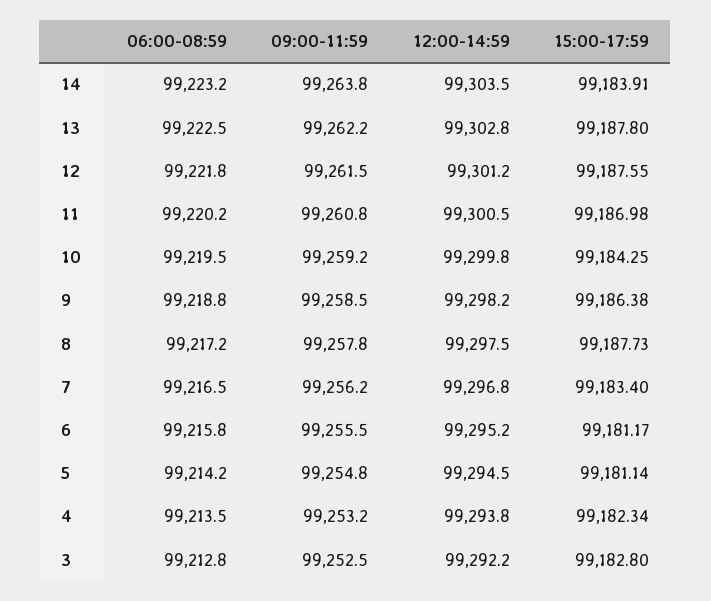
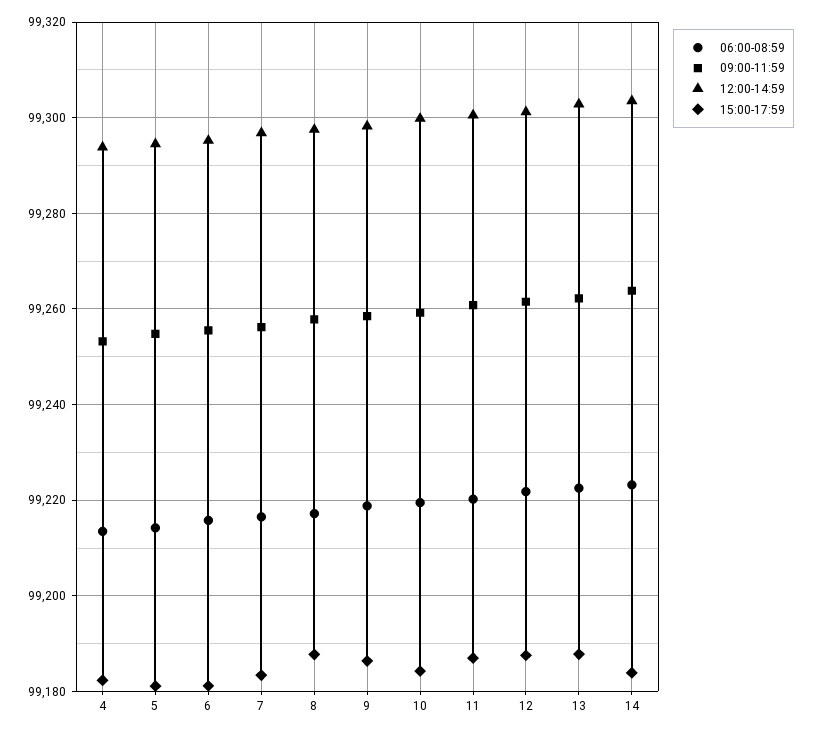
06:00-08:59, 3: 99212.8 -> none
09:00-11:59, 3: 99252.5 -> none
12:00-14:59, 3: 99292.2 -> none
15:00-17:59, 3: 99182.8 -> none

